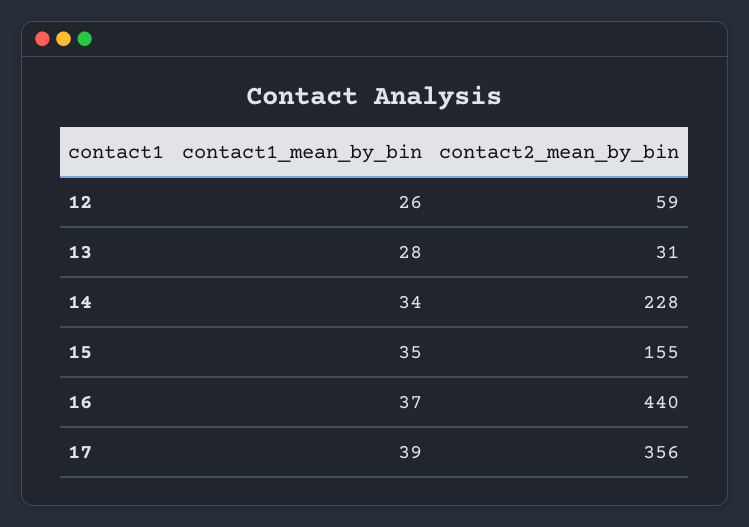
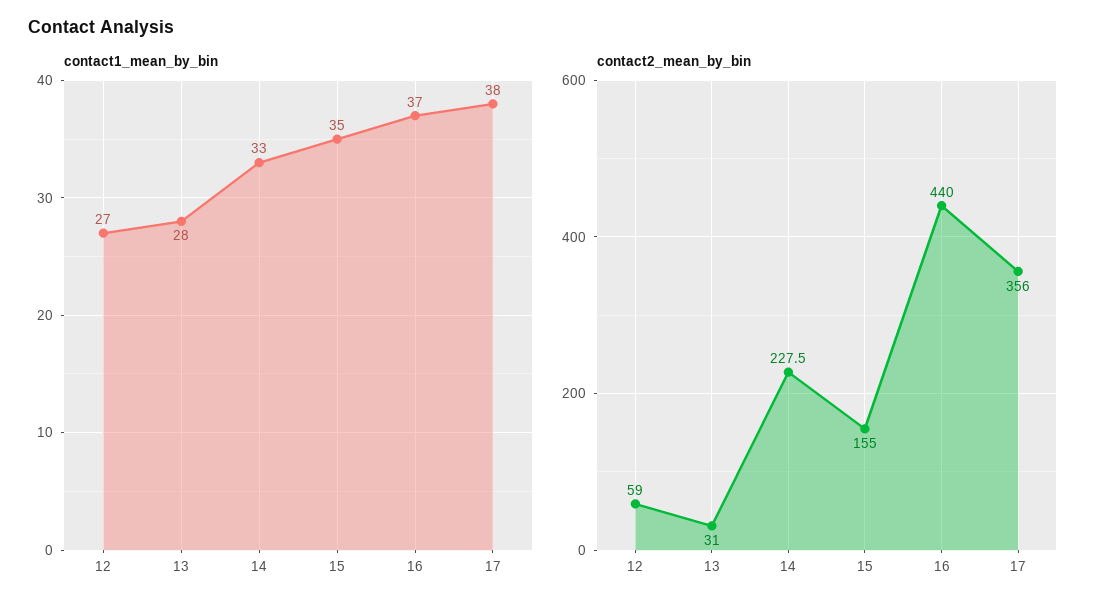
contact1_mean_by_bin, 12: 26 -> 27
contact1_mean_by_bin, 14: 34 -> 33
contact1_mean_by_bin, 17: 39 -> 38

